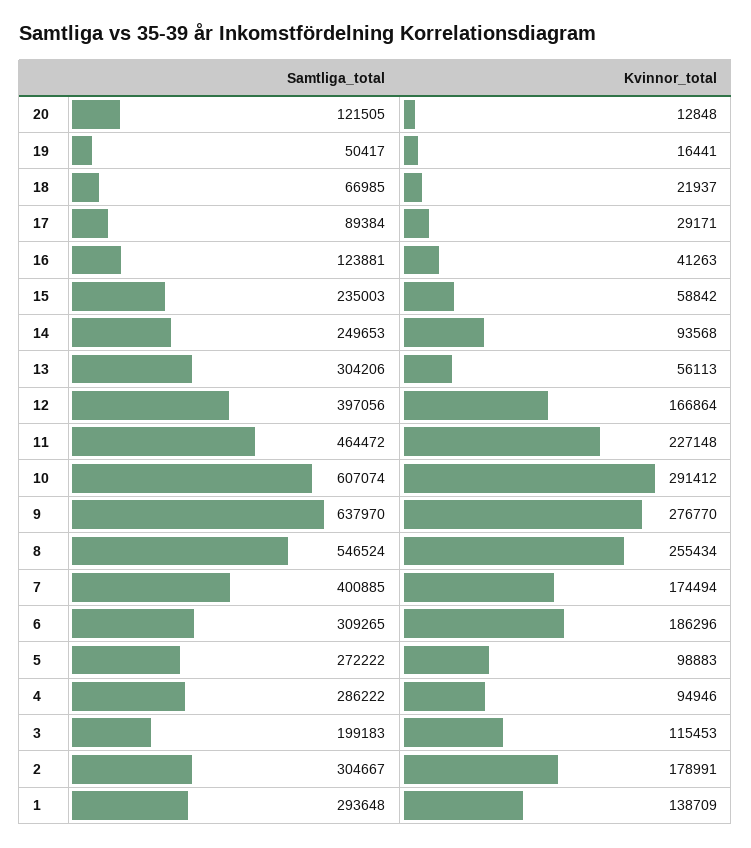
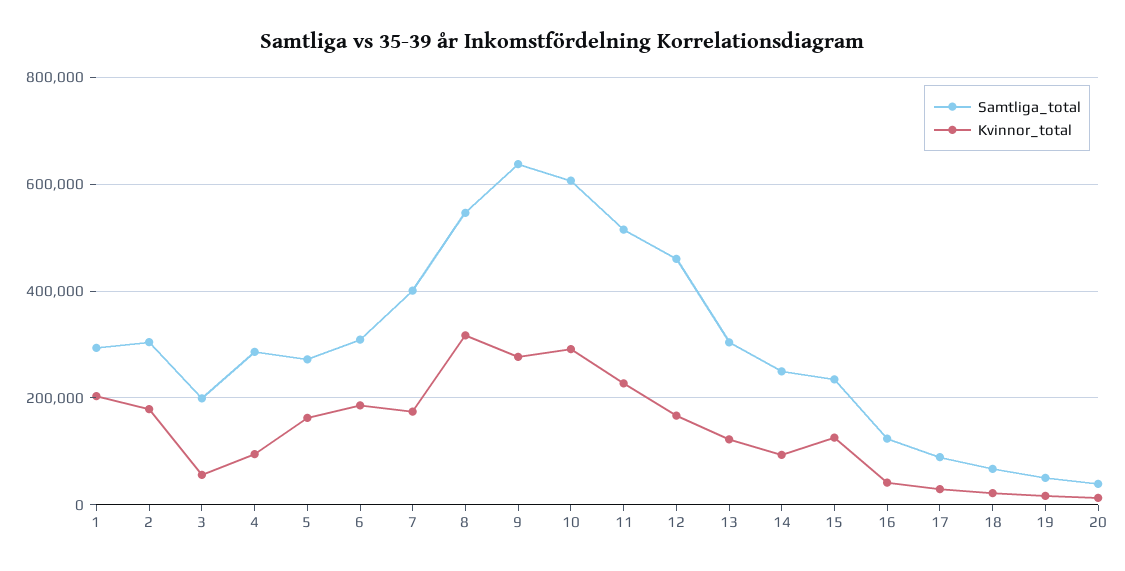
Samtliga_total, 20: 121505 -> 40000
Kvinnor_total, 15: 58842 -> 120000
Kvinnor_total, 13: 56113 -> 120000
Samtliga_total, 12: 397056 -> 460000
Samtliga_total, 11: 464472 -> 520000
Kvinnor_total, 8: 255434 -> 320000
Kvinnor_total, 5: 98883 -> 160000
Kvinnor_total, 3: 115453 -> 60000
Kvinnor_total, 1: 138709 -> 200000

